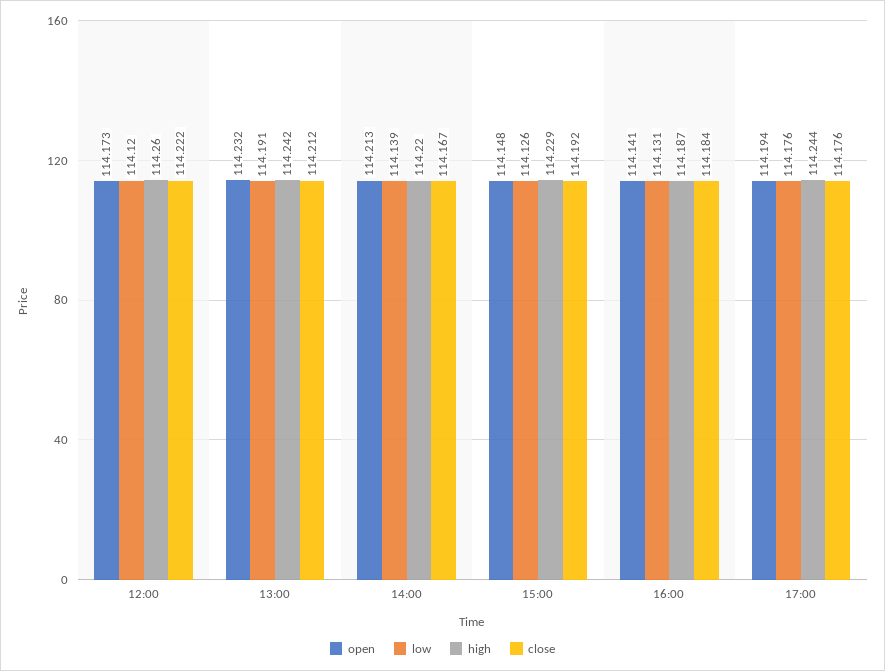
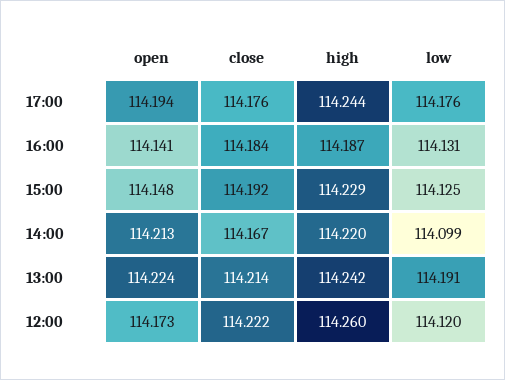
open, 13:00: 114.232 -> 114.224
close, 13:00: 114.212 -> 114.214
low, 14:00: 114.139 -> 114.099
low, 15:00: 114.126 -> 114.125

